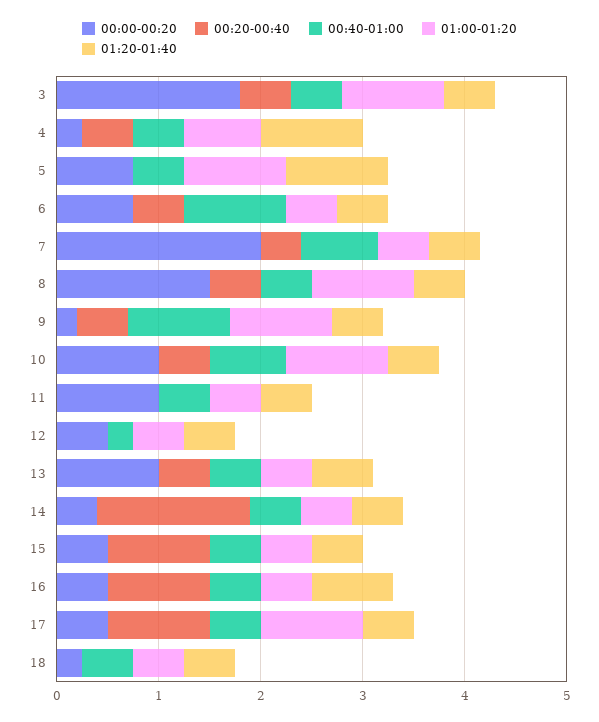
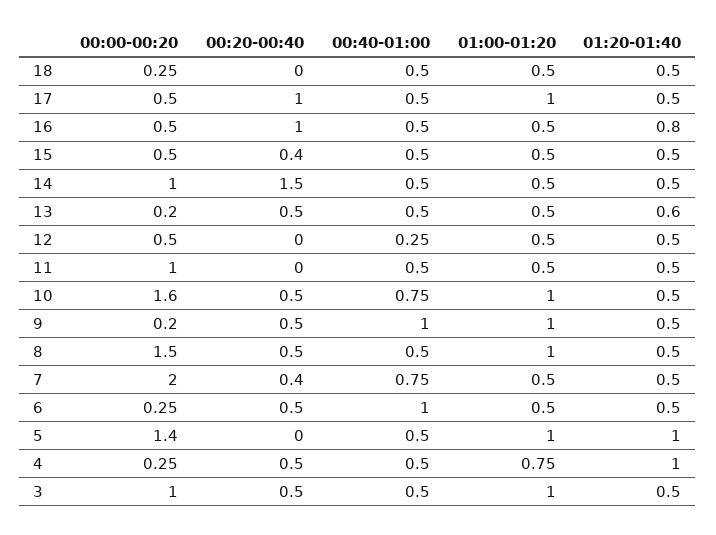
00:00-00:20, 3: 1.8 -> 1
00:00-00:20, 5: 0.8 -> 1.4
00:00-00:20, 6: 0.8 -> 0.25
00:00-00:20, 10: 1 -> 1.6
00:00-00:20, 13: 1 -> 0.2
00:00-00:20, 14: 0.4 -> 1
00:20-00:40, 15: 1 -> 0.4

